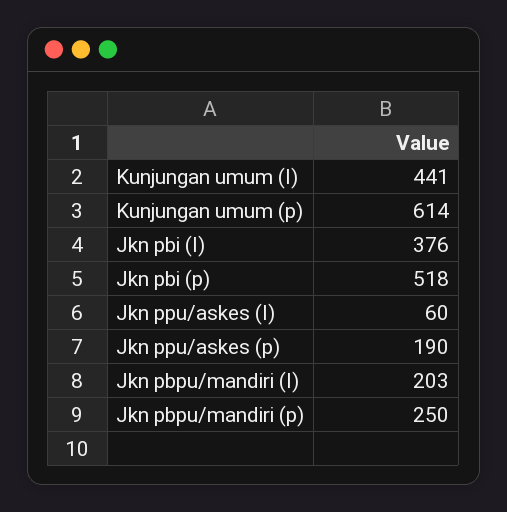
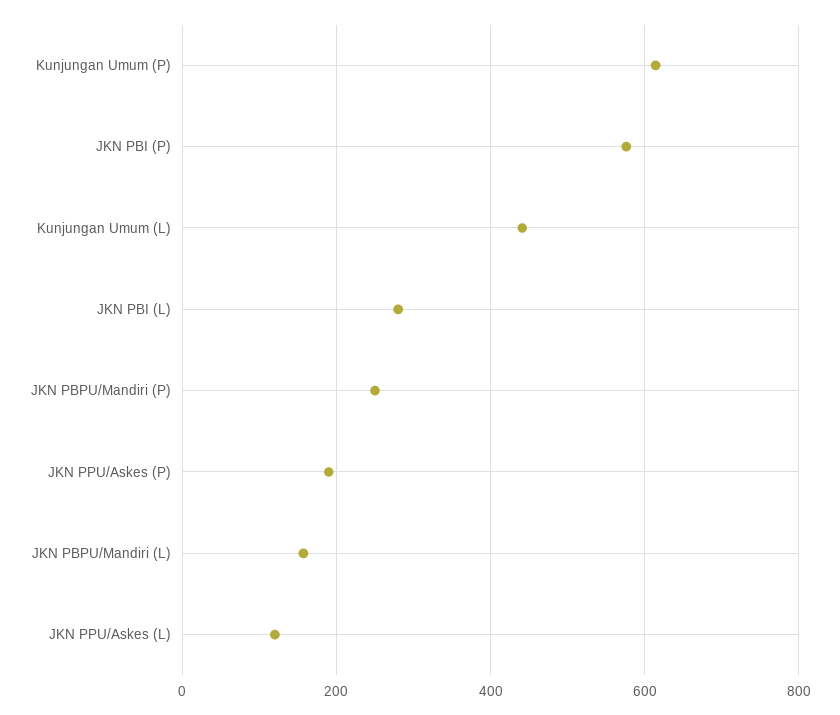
Jkn pbi (l): 376 -> 280
Jkn pbi (p): 518 -> 580
Jkn ppu/askes (l): 60 -> 120
Jkn pbpu/mandiri (l): 203 -> 160

